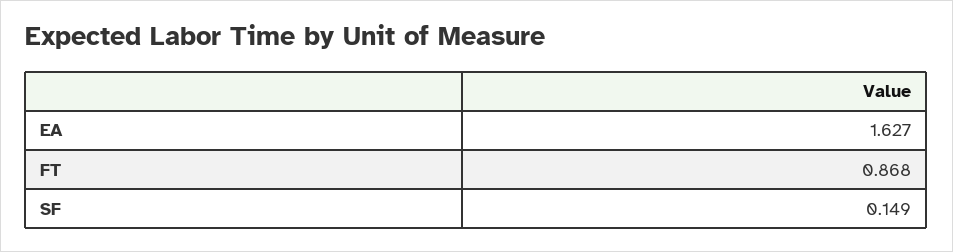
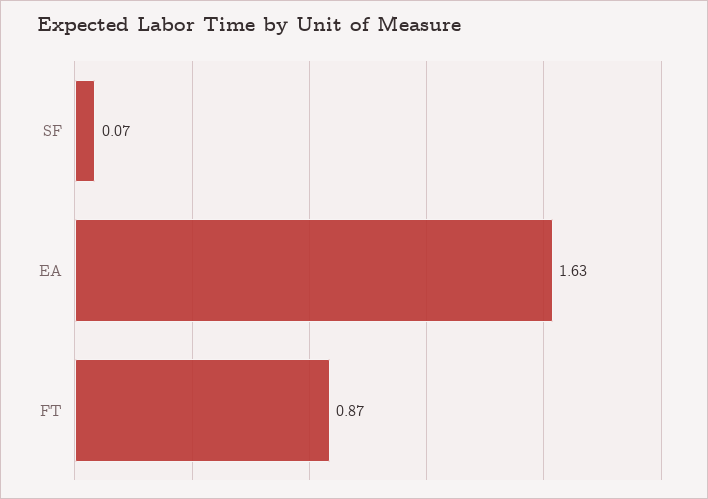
SF: 0.149 -> 0.07

